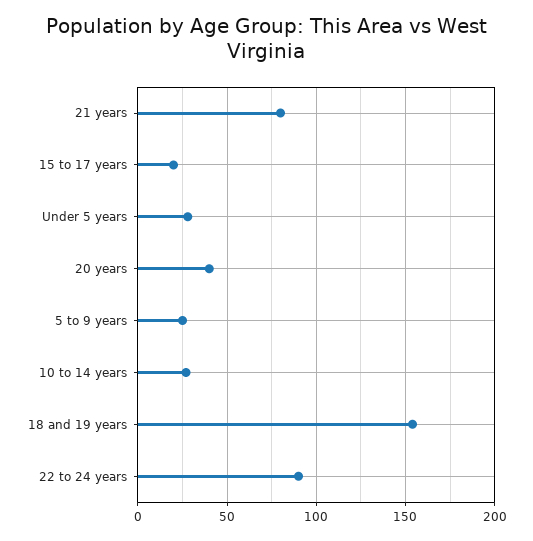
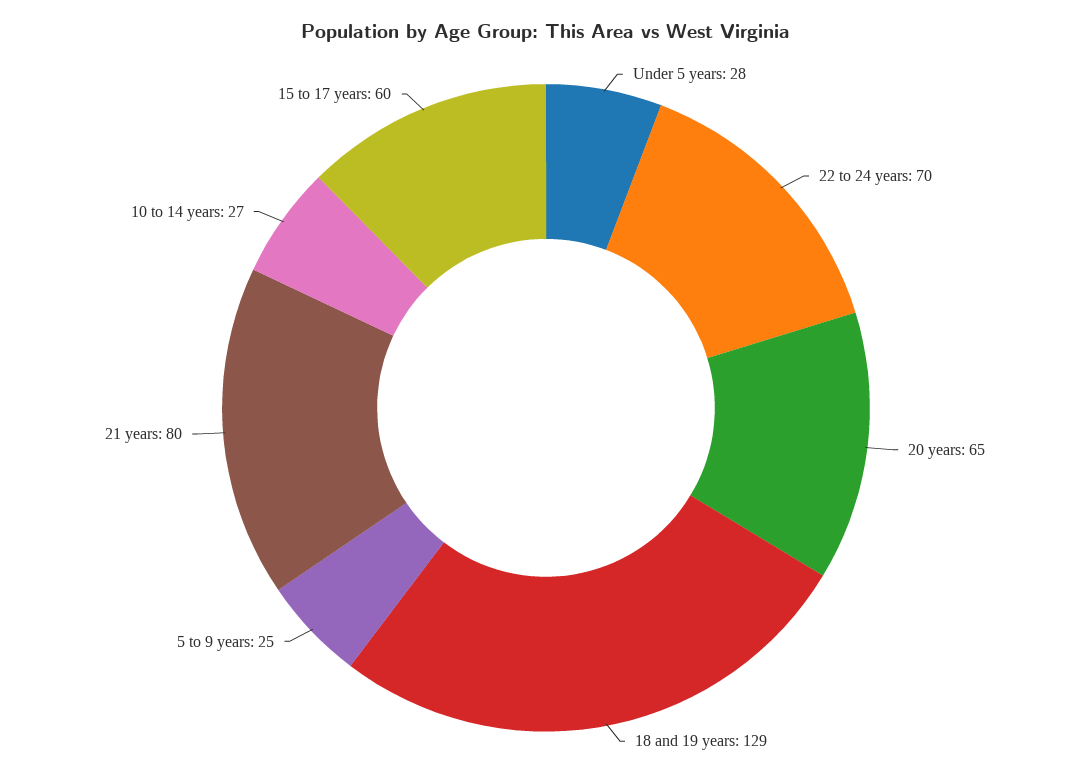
15 to 17 years: 20 -> 60
20 years: 40 -> 65
18 and 19 years: 155 -> 129
22 to 24 years: 90 -> 70

